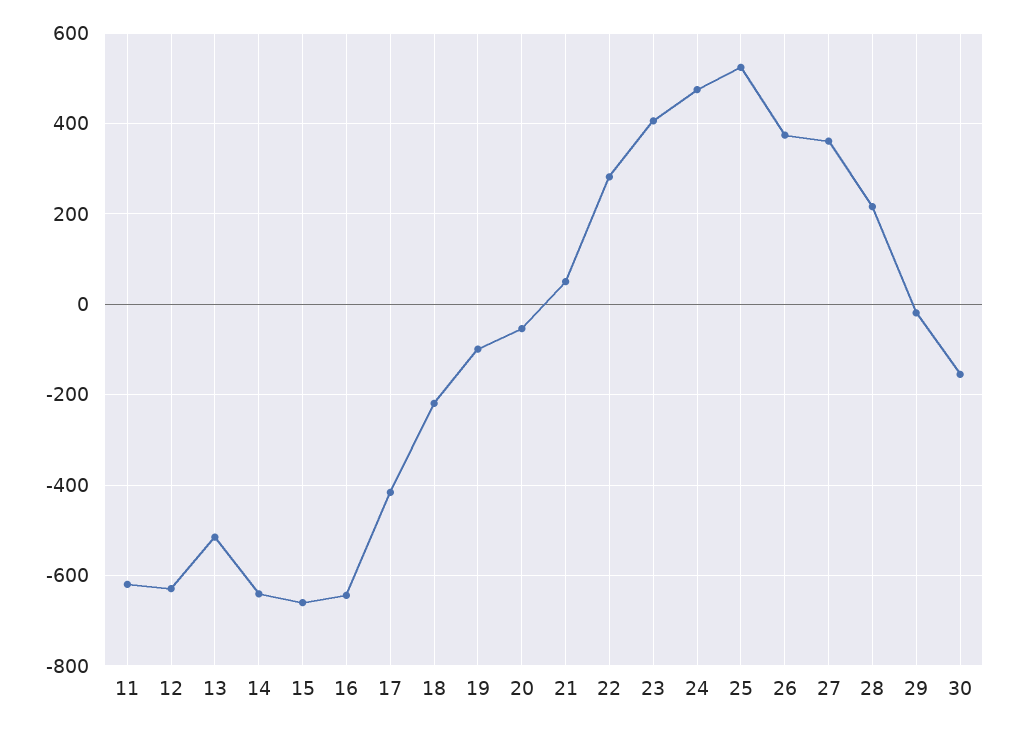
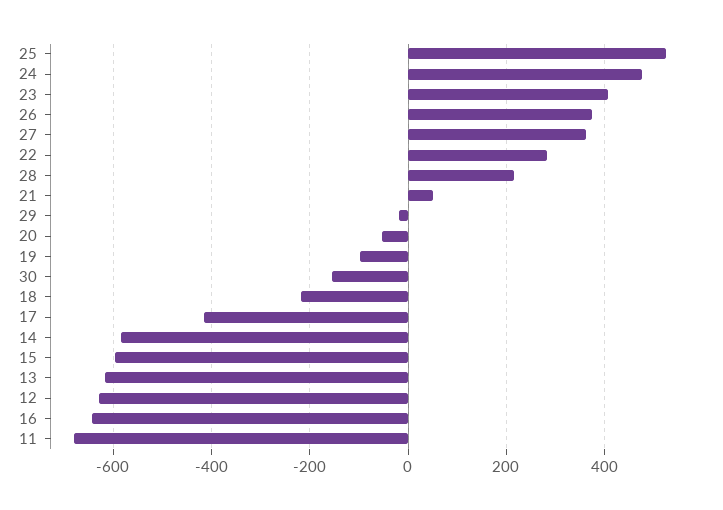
11: -620 -> -680
13: -520 -> -620
14: -640 -> -580
15: -660 -> -600

